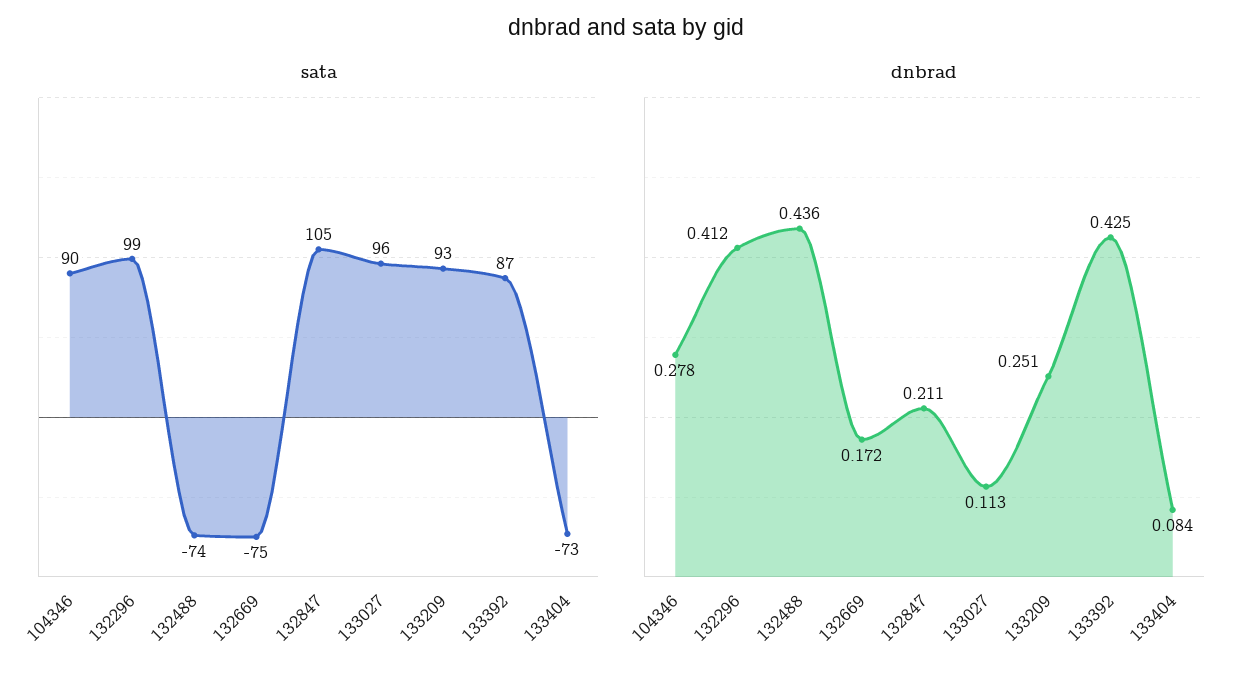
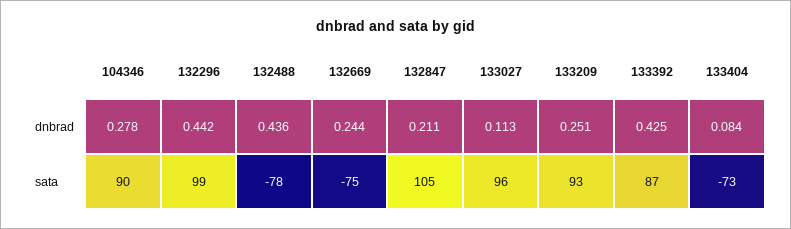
sata, 132488: -74 -> -78
dnbrad, 132296: 0.412 -> 0.442
dnbrad, 132669: 0.172 -> 0.244

